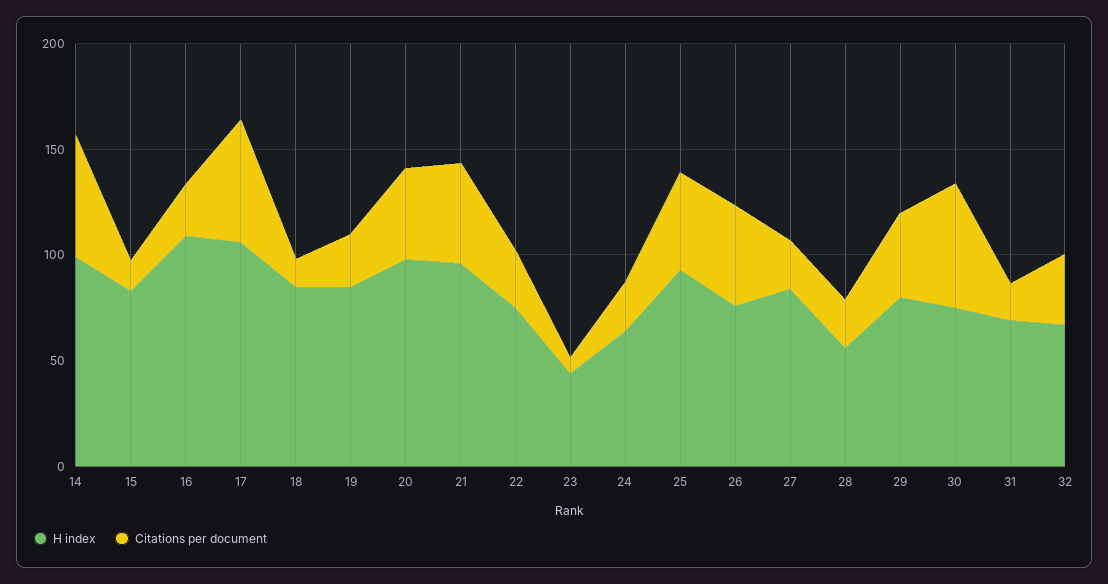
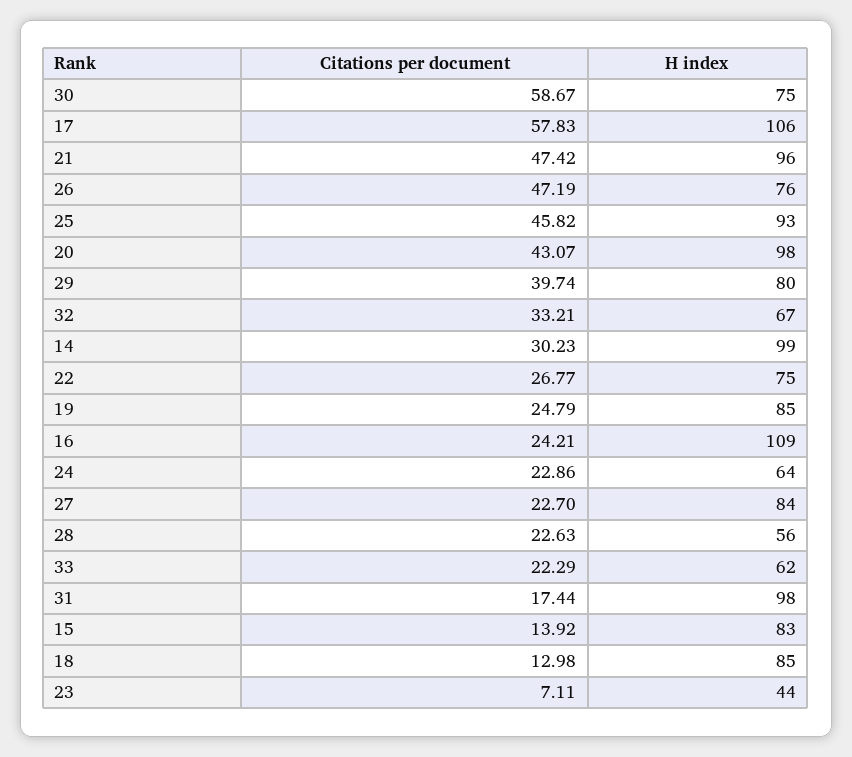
Citations per document, 14: 60 -> 30.23
H index, 31: 70 -> 98
Citations per document, 33: none -> 22.29
H index, 33: none -> 62

